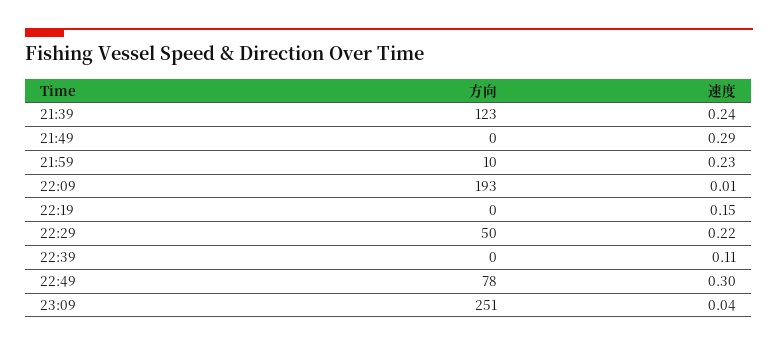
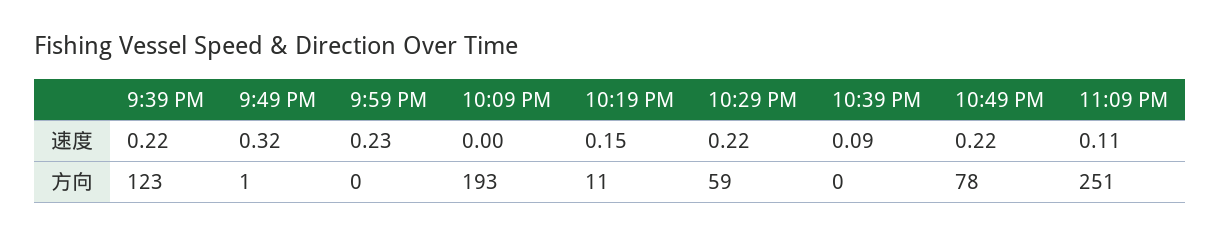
速度, 21:39: 0.24 -> 0.22
方向, 21:49: 0 -> 1
速度, 21:49: 0.29 -> 0.32
方向, 21:59: 10 -> 0
速度, 22:09: 0.01 -> 0
方向, 22:19: 0 -> 11
方向, 22:29: 50 -> 59
速度, 22:39: 0.11 -> 0.09
速度, 22:49: 0.3 -> 0.22
速度, 23:09: 0.04 -> 0.11

